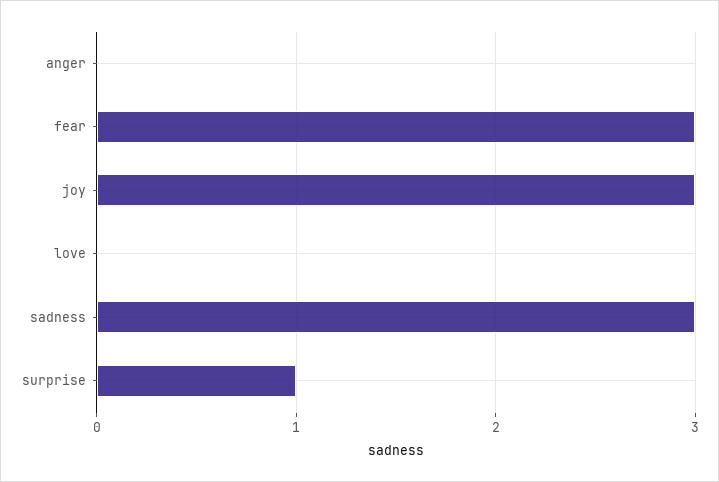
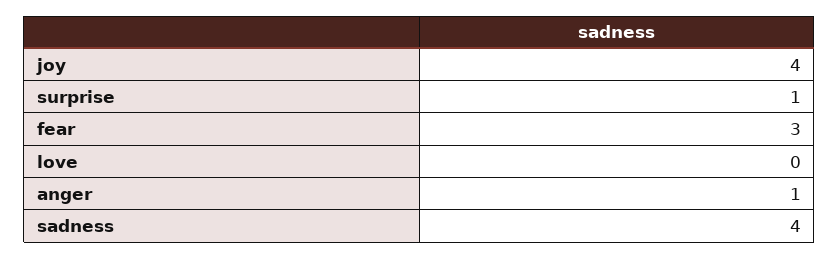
anger: 0 -> 1
joy: 3 -> 4
sadness: 3 -> 4

